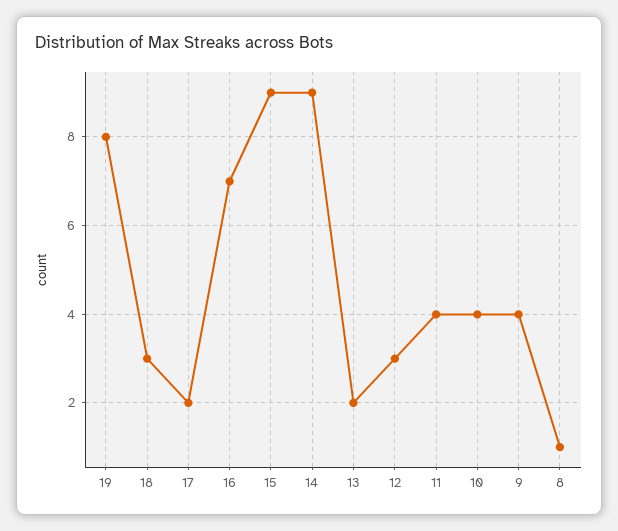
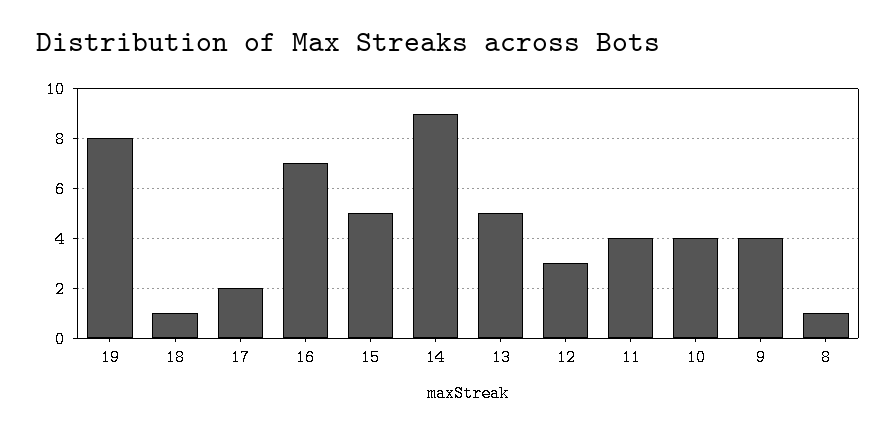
18: 3 -> 1
15: 9 -> 5
13: 2 -> 5

